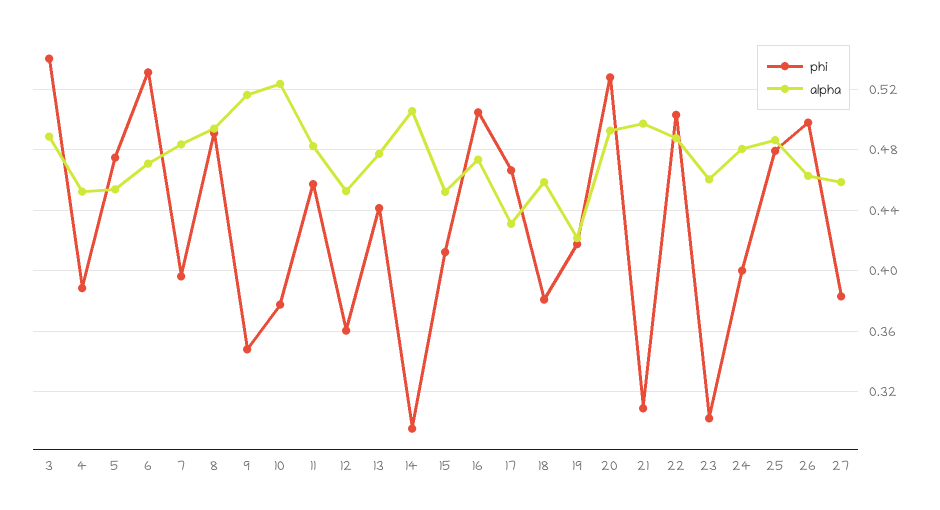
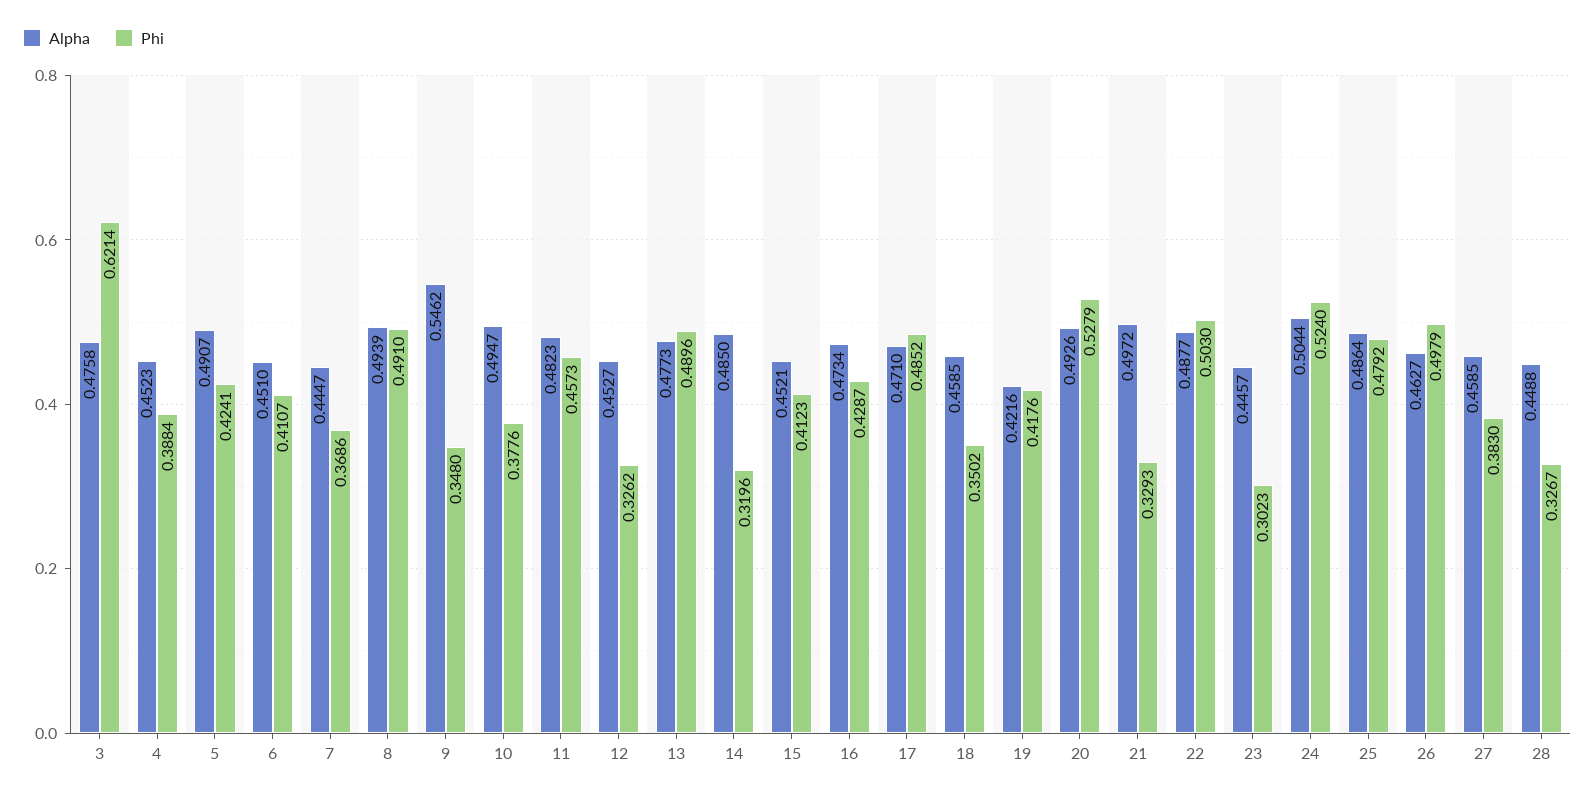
phi, 3: 0.54 -> 0.6214
alpha, 3: 0.49 -> 0.4758
phi, 5: 0.475 -> 0.4241
alpha, 5: 0.455 -> 0.4907
phi, 6: 0.53 -> 0.4107
alpha, 6: 0.47 -> 0.451
phi, 7: 0.395 -> 0.3686
alpha, 7: 0.485 -> 0.4447
alpha, 9: 0.515 -> 0.5462
alpha, 10: 0.525 -> 0.4947
phi, 12: 0.36 -> 0.3262
phi, 13: 0.44 -> 0.4896
phi, 14: 0.295 -> 0.3196
alpha, 14: 0.505 -> 0.485
phi, 16: 0.505 -> 0.4287
phi, 17: 0.465 -> 0.4852
alpha, 17: 0.43 -> 0.471
phi, 18: 0.38 -> 0.3502
phi, 21: 0.31 -> 0.3293
alpha, 23: 0.46 -> 0.4457
phi, 24: 0.4 -> 0.524
alpha, 24: 0.48 -> 0.5044
alpha, 28: none -> 0.4488
phi, 28: none -> 0.3267

